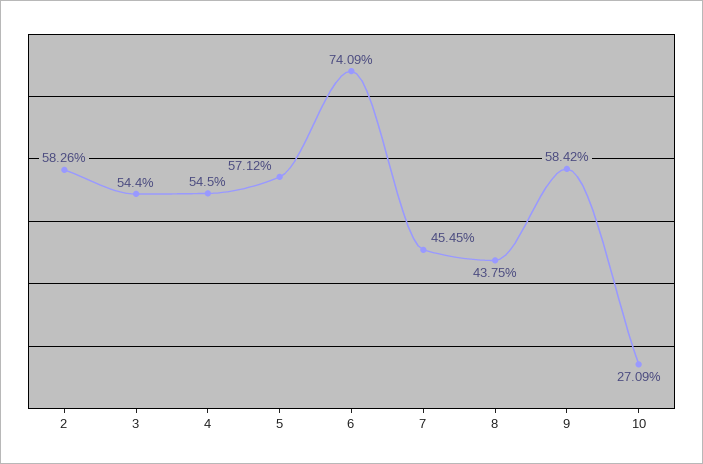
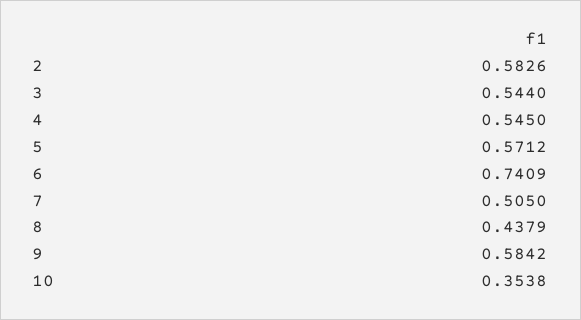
7: 0.4545 -> 0.505
8: 0.4375 -> 0.4379
10: 0.2709 -> 0.3538

